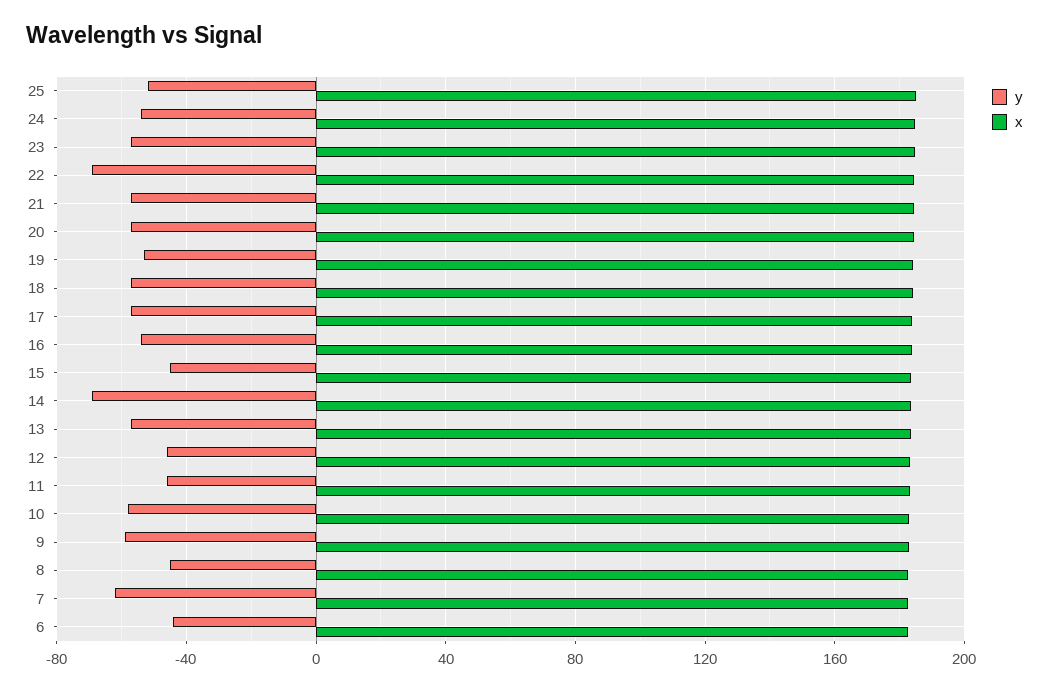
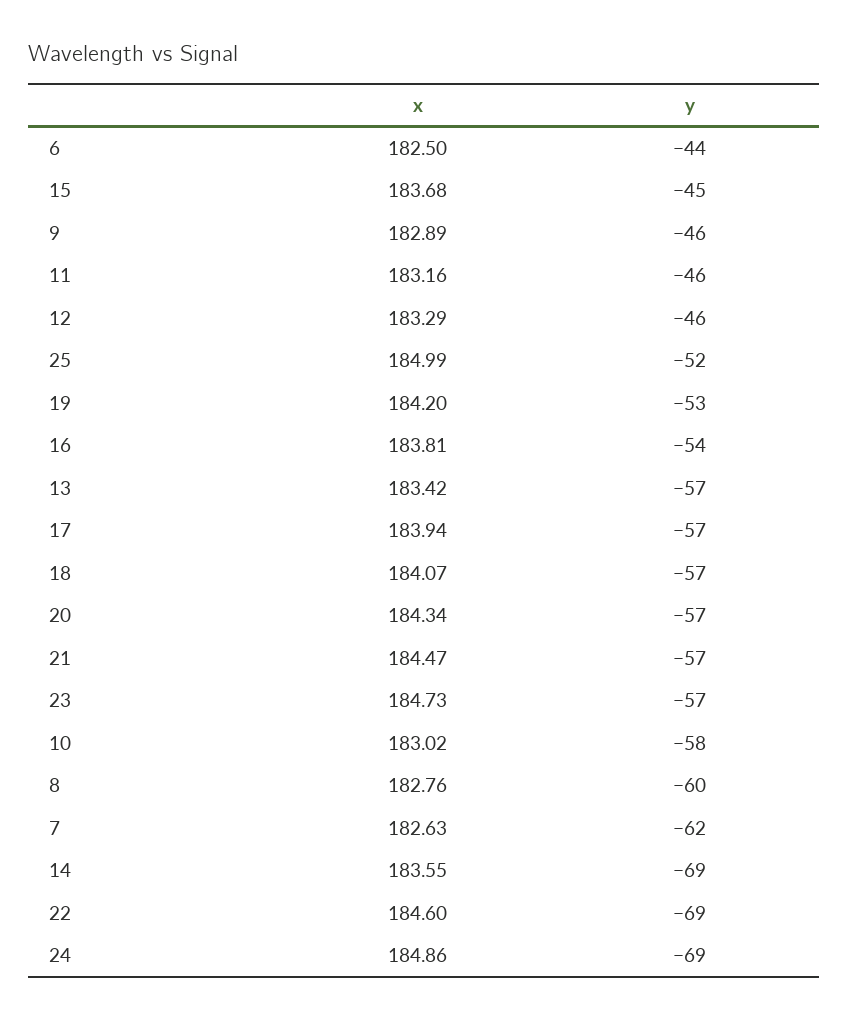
y, 24: -55 -> -69
y, 9: -60 -> -46
y, 8: -45 -> -60

